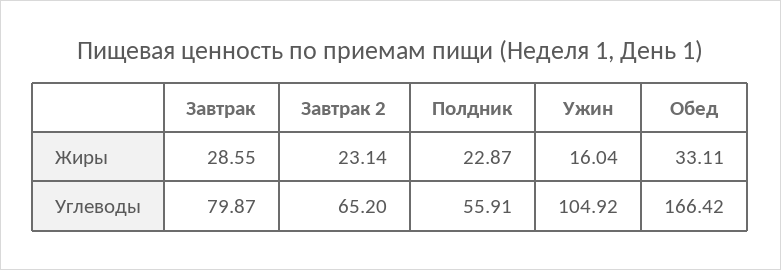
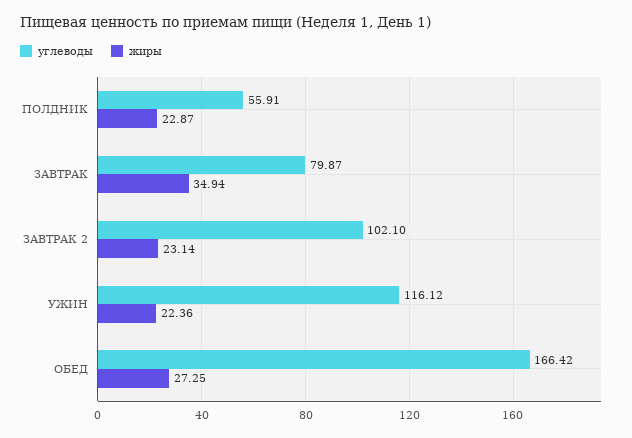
Жиры, Завтрак: 28.55 -> 34.94
Жиры, Ужин: 16.04 -> 22.36
Жиры, Обед: 33.11 -> 27.25
Углеводы, Завтрак 2: 65.2 -> 102.1
Углеводы, Ужин: 104.92 -> 116.12

